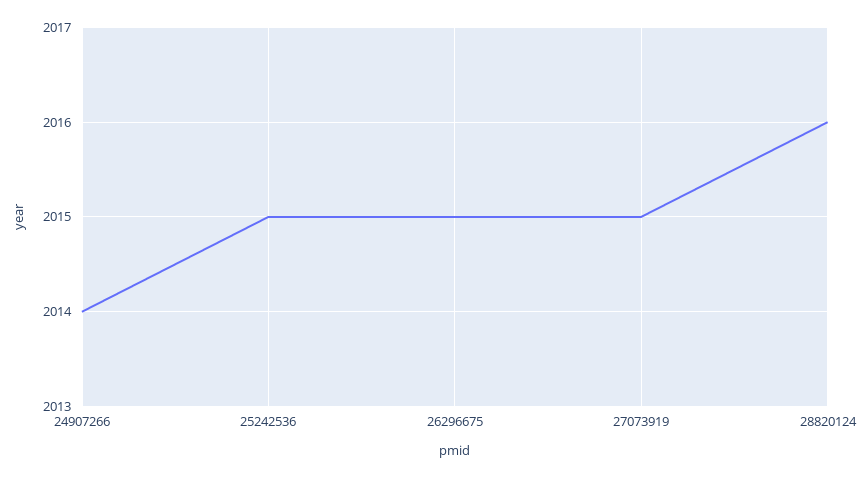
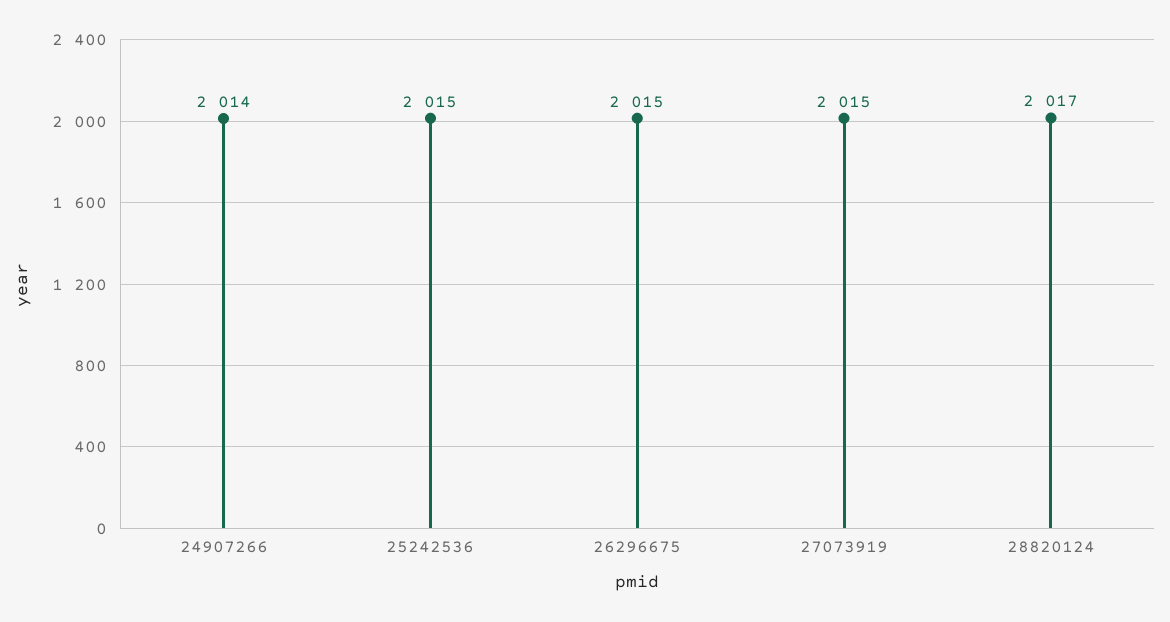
28820124: 2016 -> 2017

